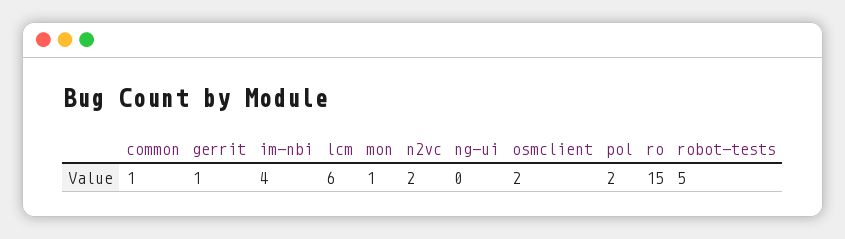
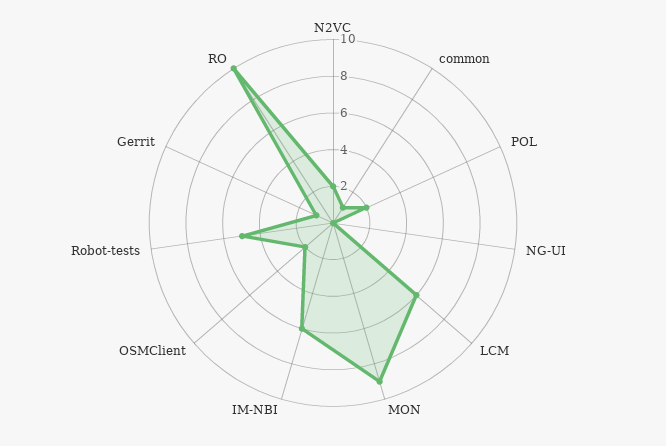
im-nbi: 4 -> 6
mon: 1 -> 9
ro: 15 -> 10

